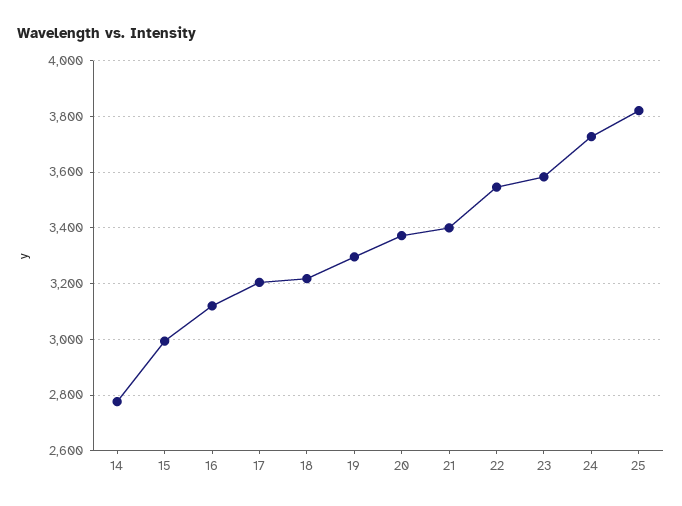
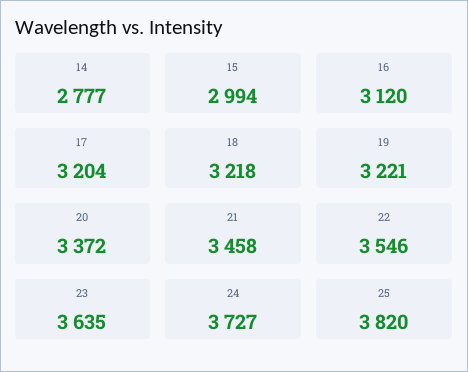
19: 3300 -> 3221
21: 3400 -> 3458
23: 3575 -> 3635

